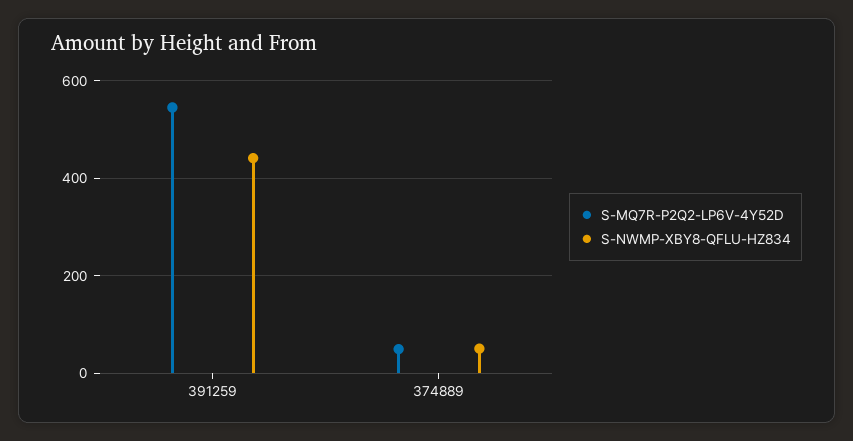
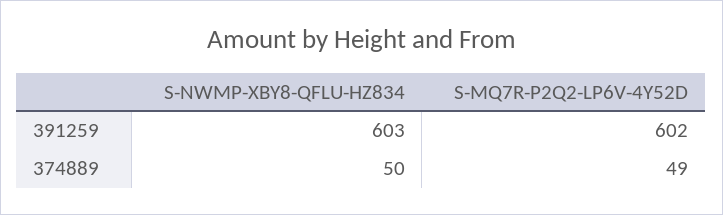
S-MQ7R-P2Q2-LP6V-4Y52D, 391259: 540 -> 602
S-NWMP-XBY8-QFLU-HZ834, 391259: 440 -> 603

